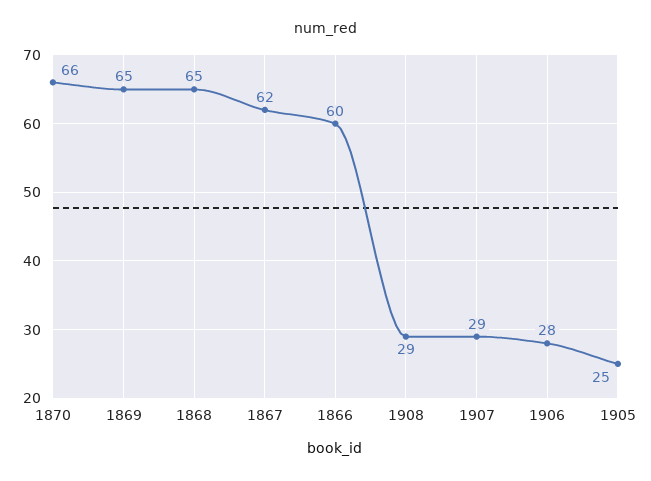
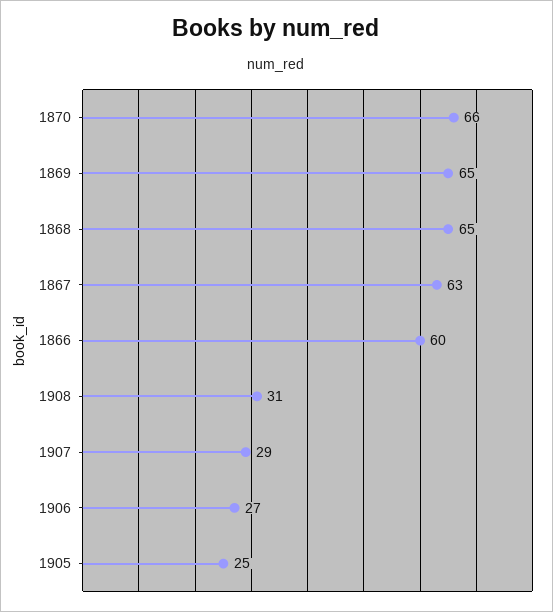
1867: 62 -> 63
1908: 29 -> 31
1906: 28 -> 27

